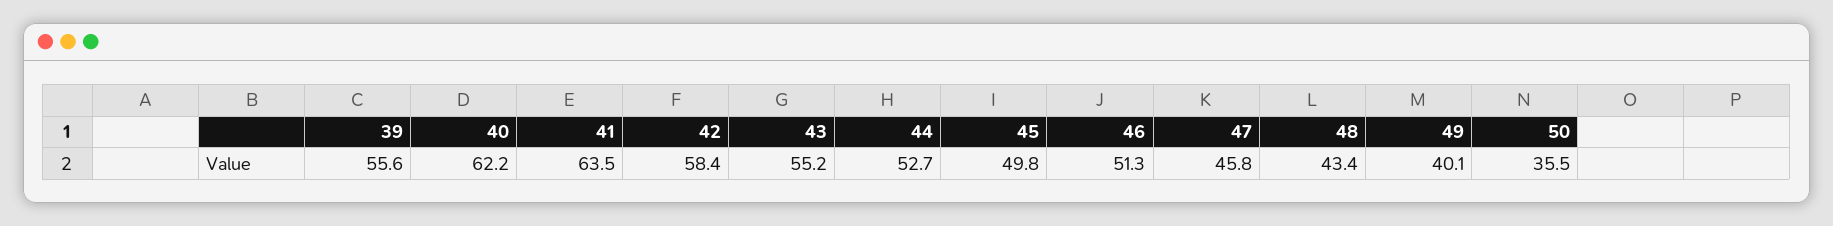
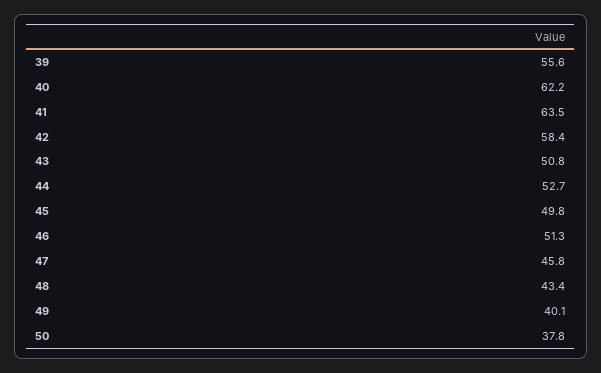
43: 55.2 -> 50.8
50: 35.5 -> 37.8

